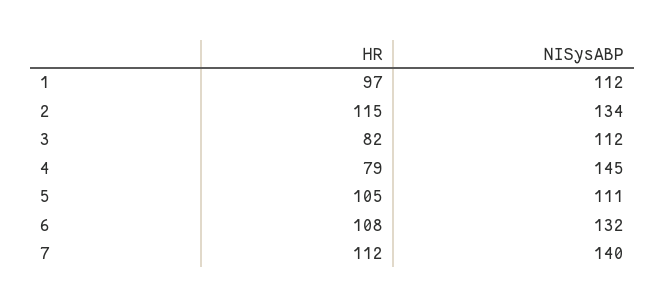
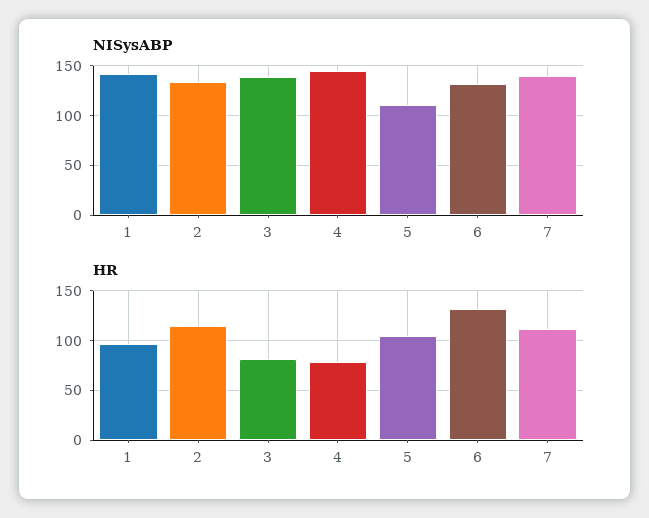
NISysABP, 1: 112 -> 140
NISysABP, 3: 112 -> 140
HR, 6: 108 -> 130

